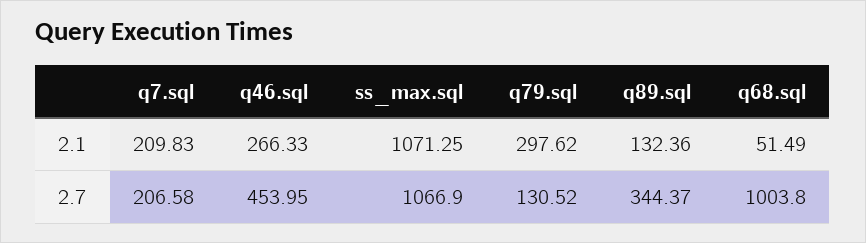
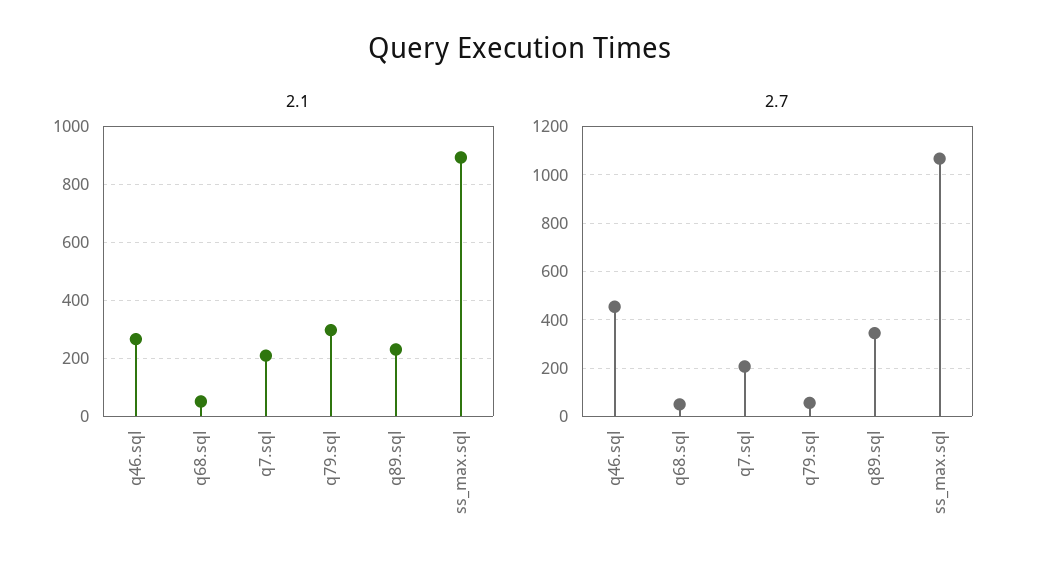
2.1, ss_max.sql: 1071.25 -> 900
2.1, q89.sql: 132.36 -> 225
2.7, q79.sql: 130.52 -> 50
2.7, q68.sql: 1003.8 -> 50

